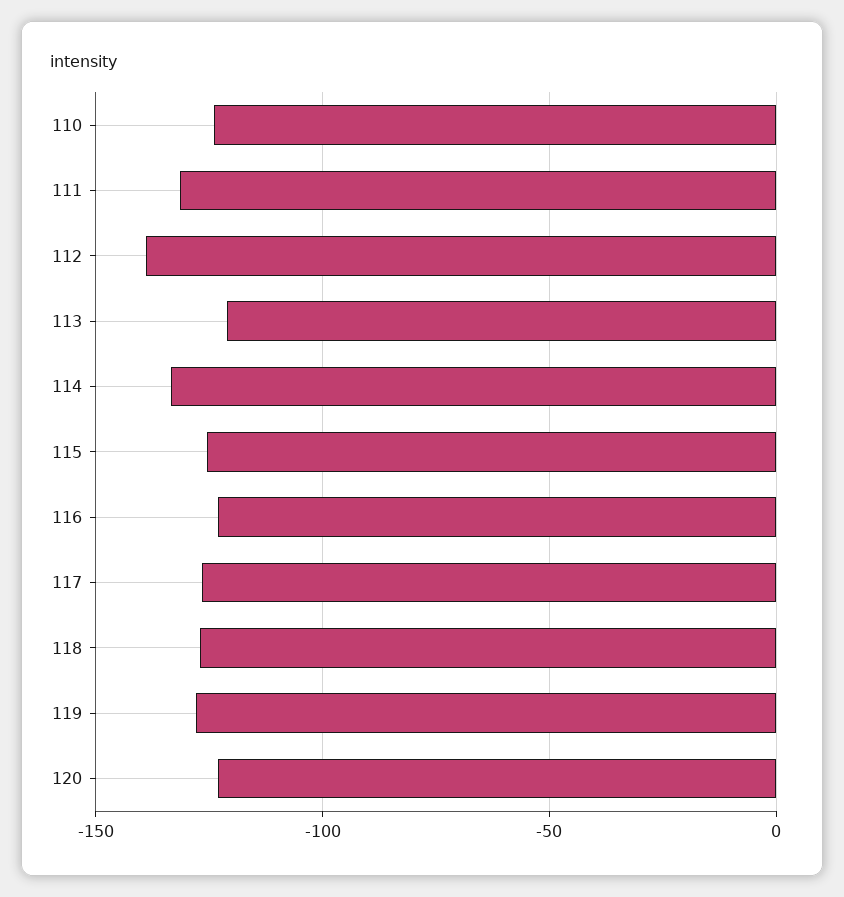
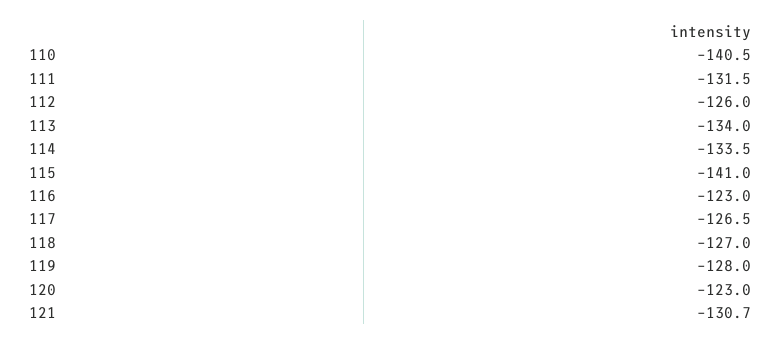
110: -125 -> -140.5
112: -140 -> -126
113: -120 -> -134
115: -125 -> -141
121: none -> -130.7

